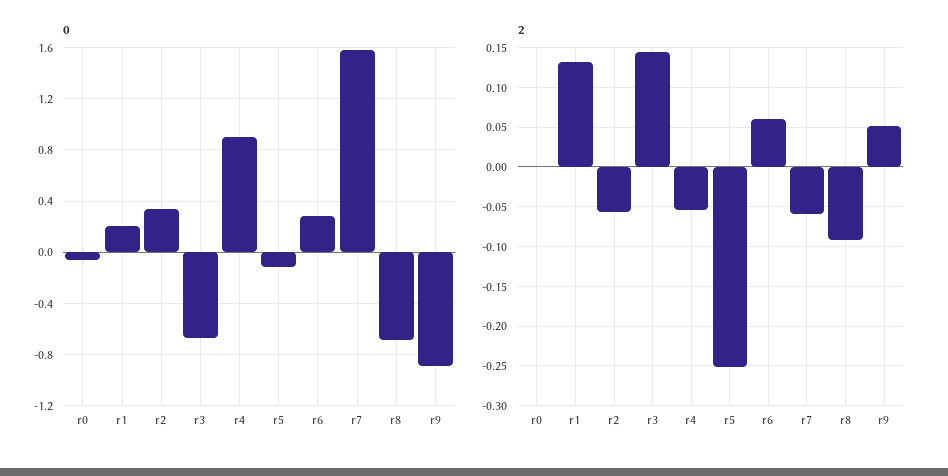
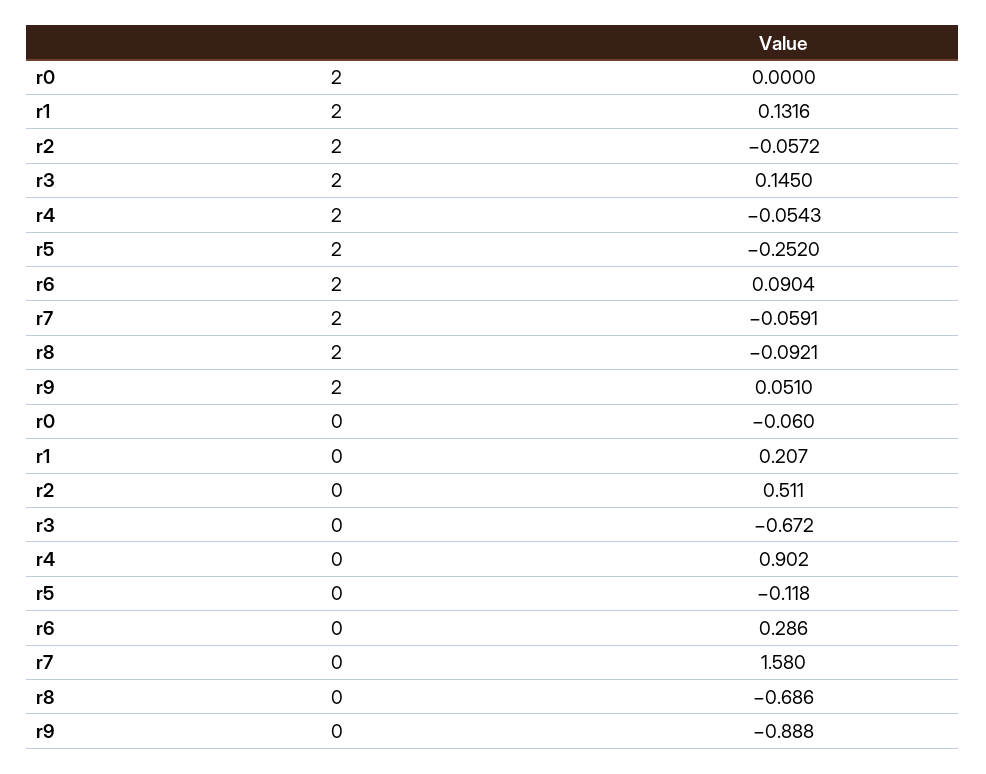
0, r2: 0.35 -> 0.511
2, r6: 0.06 -> 0.0904

